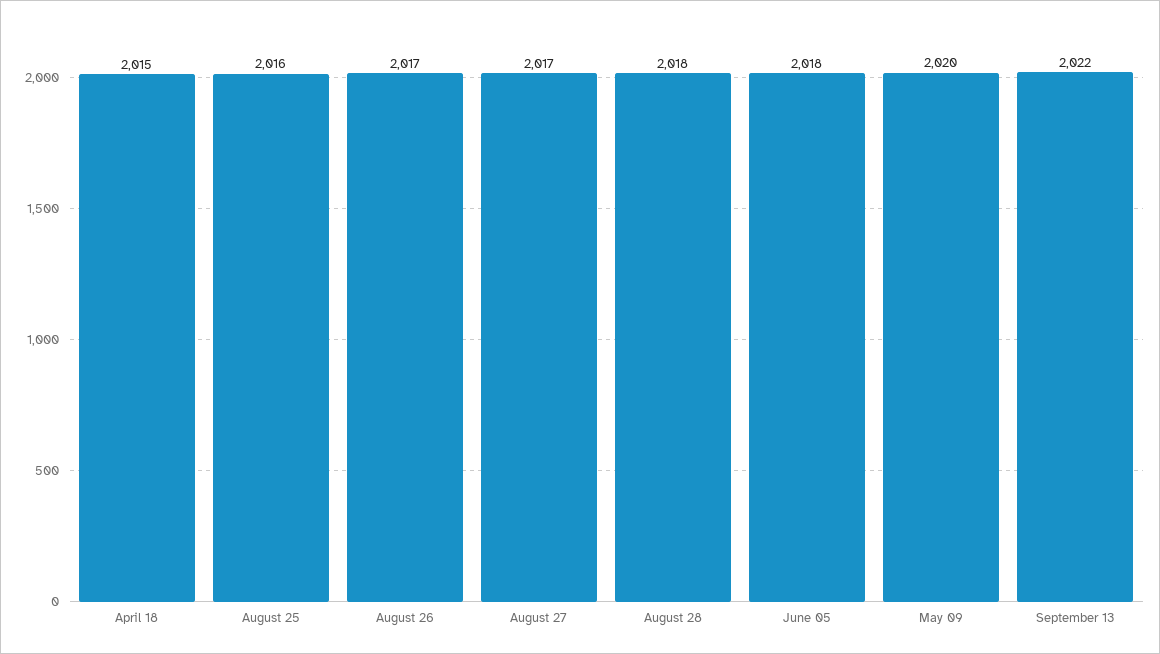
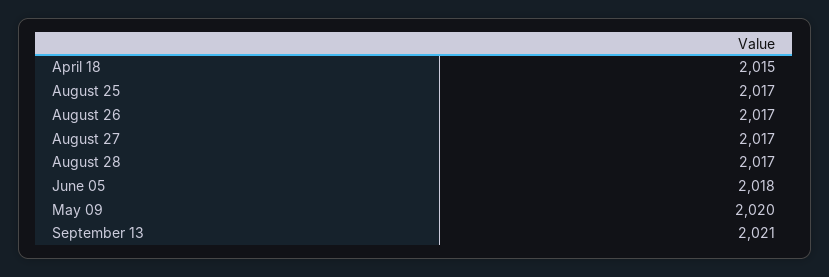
August 25: 2016 -> 2017
August 28: 2018 -> 2017
September 13: 2022 -> 2021

